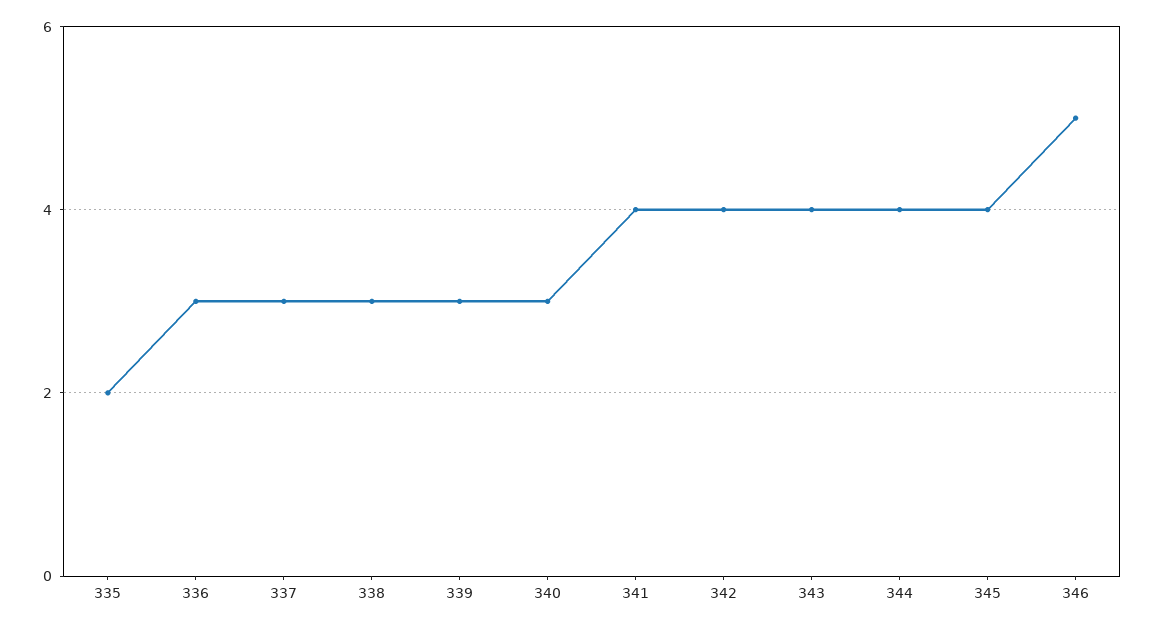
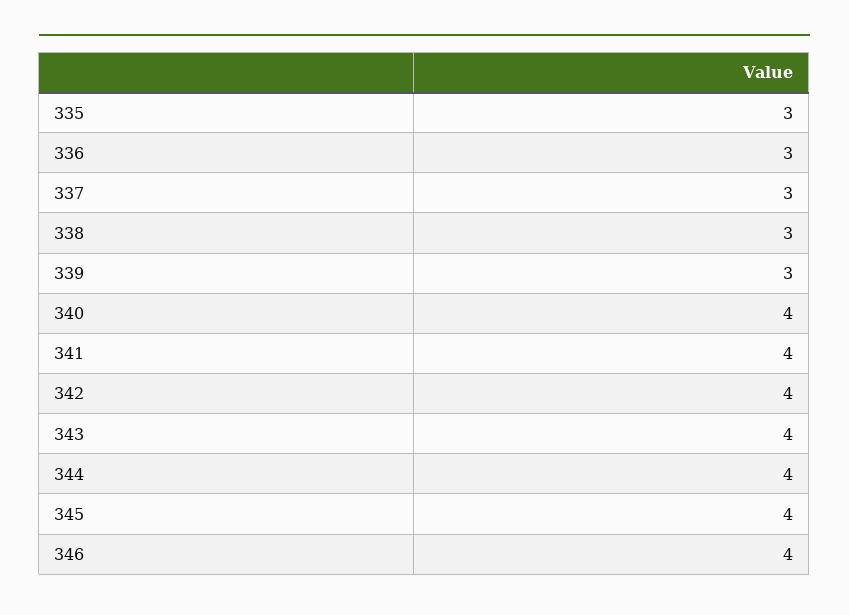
335: 2 -> 3
340: 3 -> 4
346: 5 -> 4

